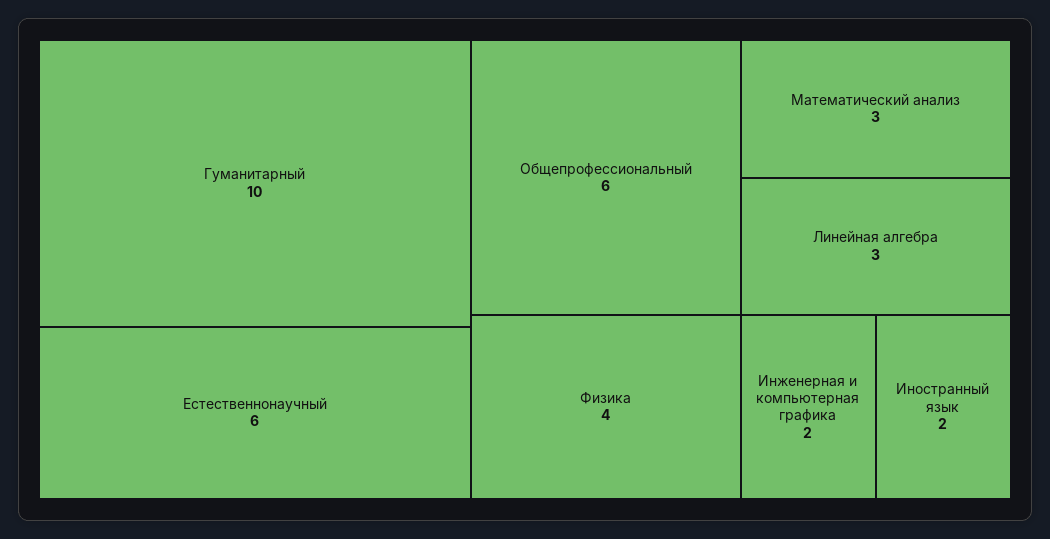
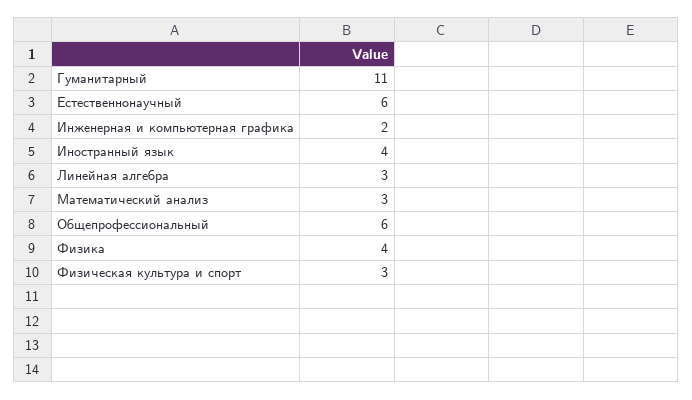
Гуманитарный: 10 -> 11
Иностранный язык: 2 -> 4
Физическая культура и спорт: none -> 3

